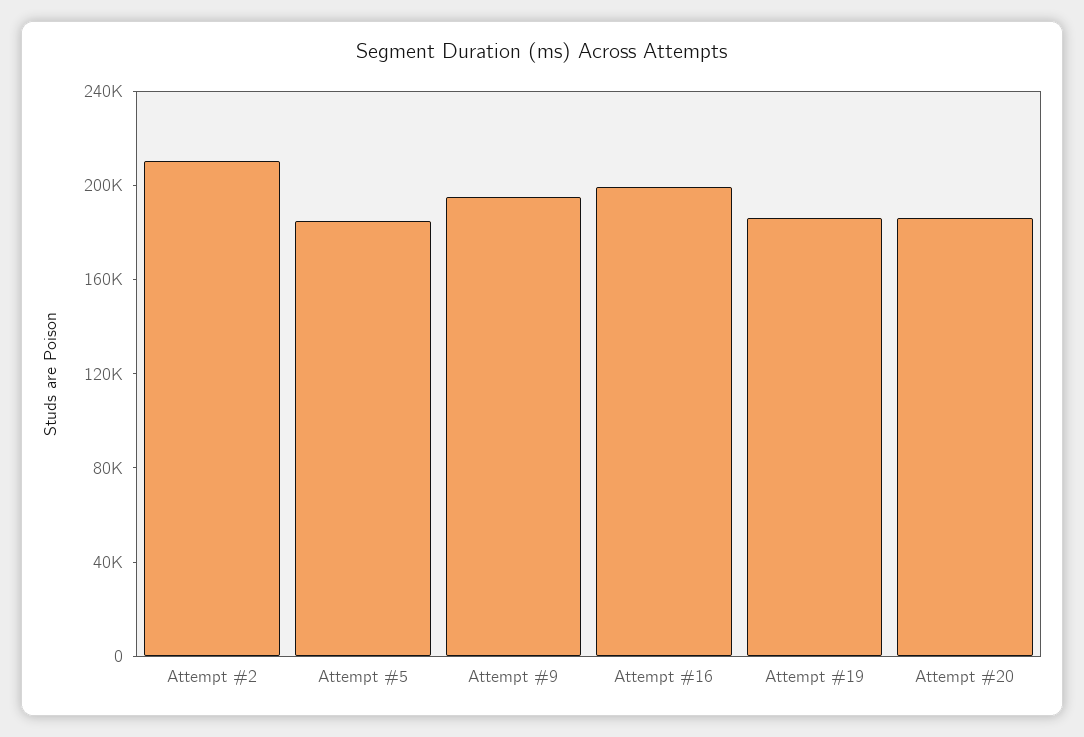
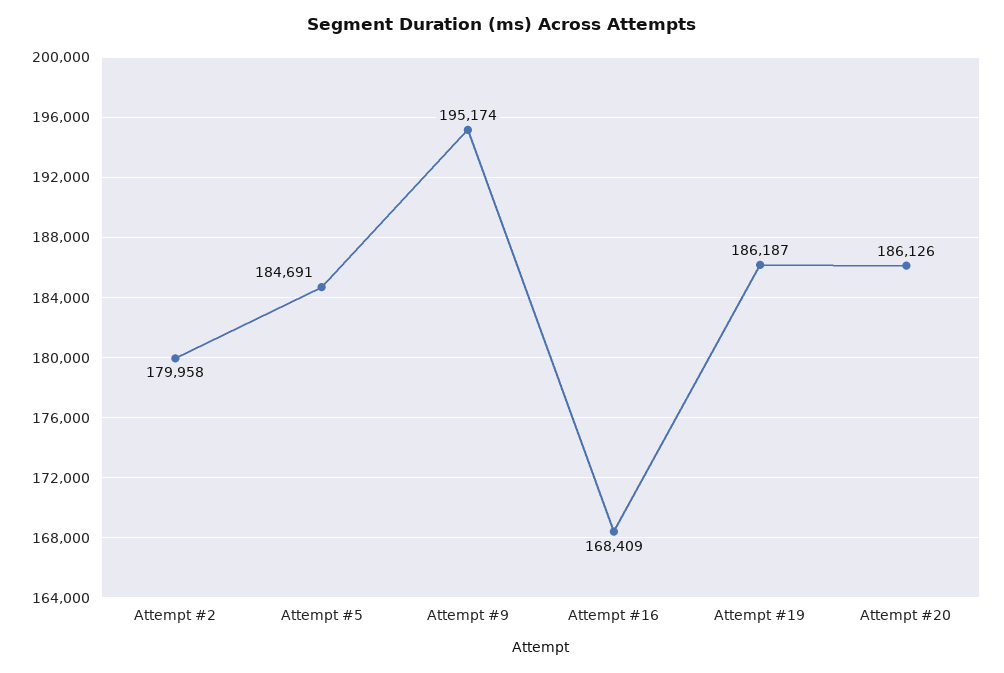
Attempt #2: 210000 -> 179958
Attempt #16: 200000 -> 168409

